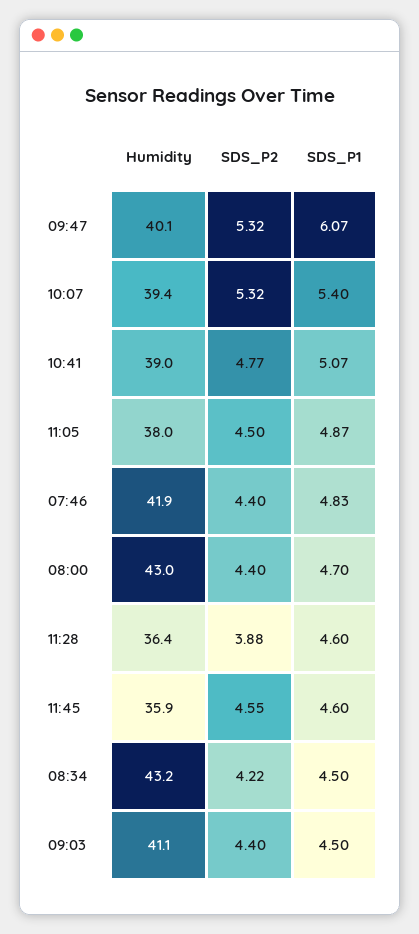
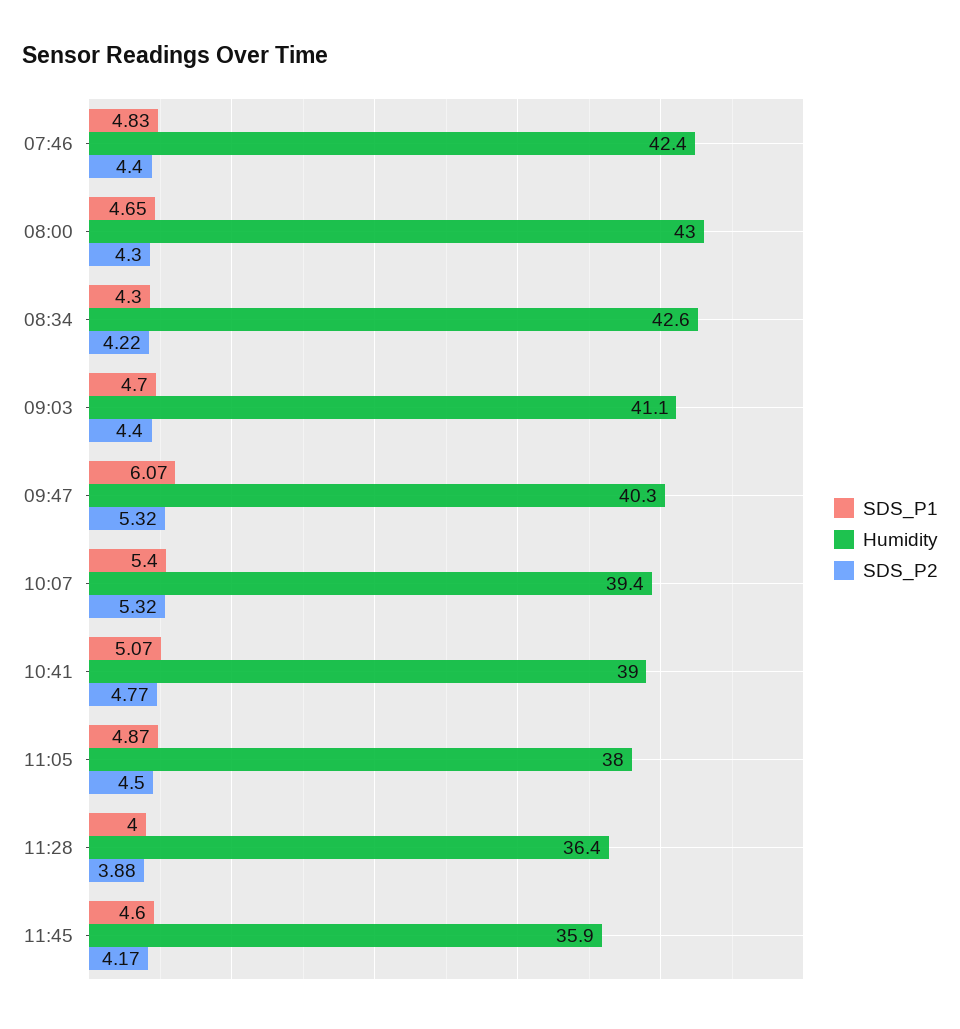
Humidity, 09:47: 40.1 -> 40.3
Humidity, 07:46: 41.9 -> 42.4
SDS_P2, 08:00: 4.4 -> 4.3
SDS_P1, 08:00: 4.7 -> 4.65
SDS_P1, 11:28: 4.6 -> 4
SDS_P2, 11:45: 4.55 -> 4.17
Humidity, 08:34: 43.2 -> 42.6
SDS_P1, 08:34: 4.5 -> 4.3
SDS_P1, 09:03: 4.5 -> 4.7

